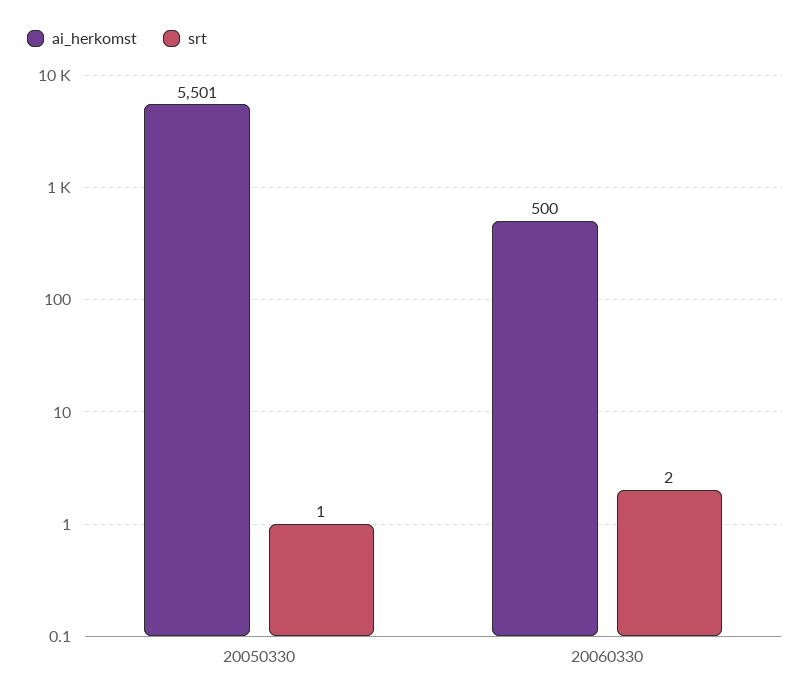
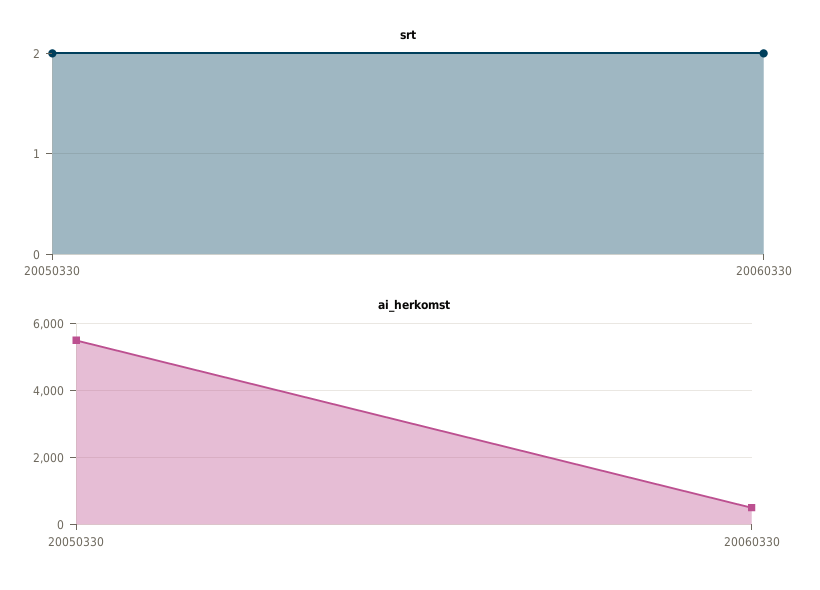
srt, 20050330: 1 -> 2

